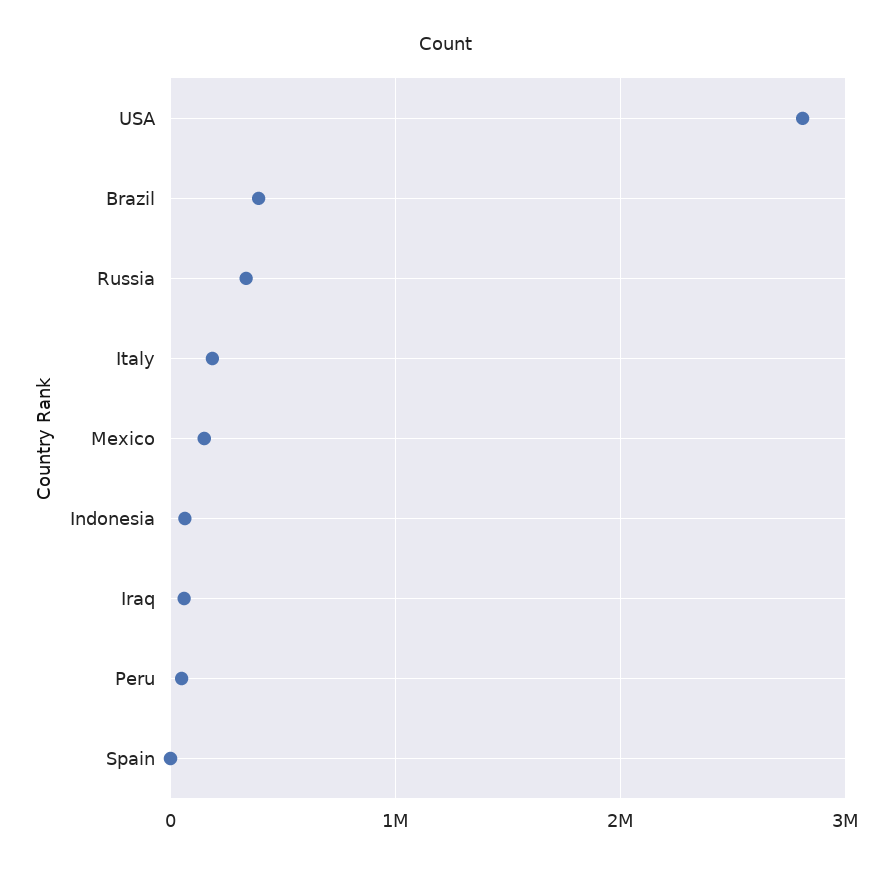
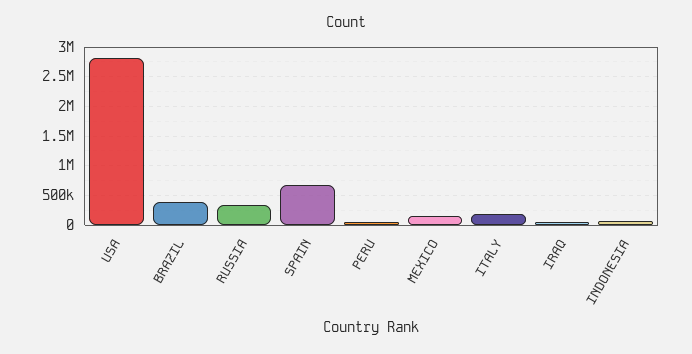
Spain: 0 -> 750000

